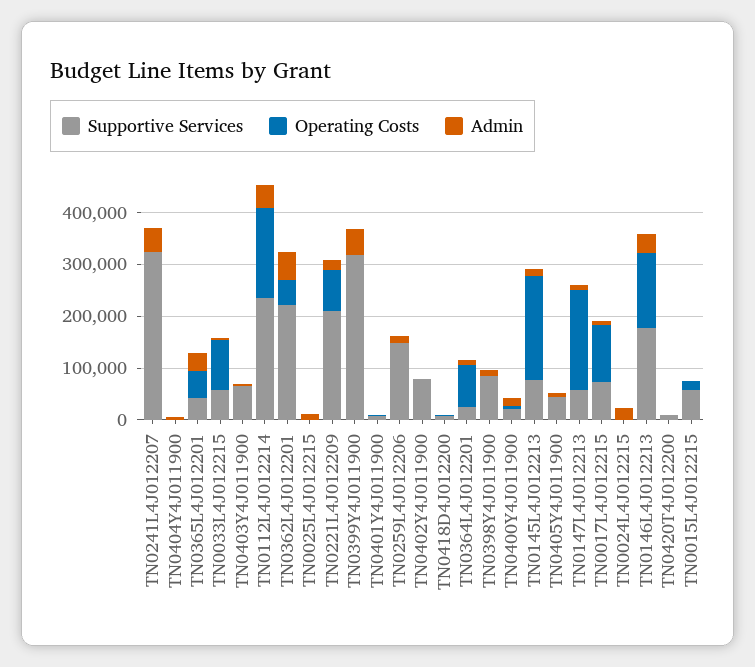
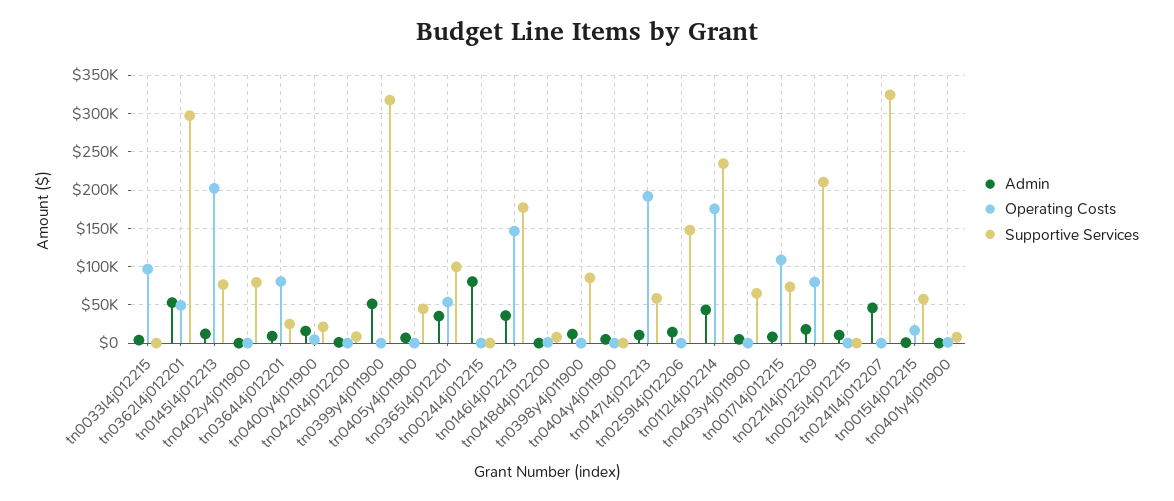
Supportive Services, TN0365L4J012201: 40000 -> 100000
Supportive Services, TN0033L4J012215: 60000 -> 0
Supportive Services, TN0362L4J012201: 220000 -> 300000
Admin, TN0024L4J012215: 20000 -> 80000

